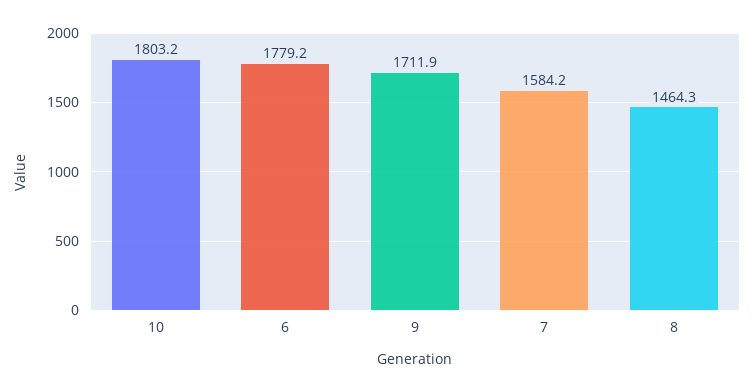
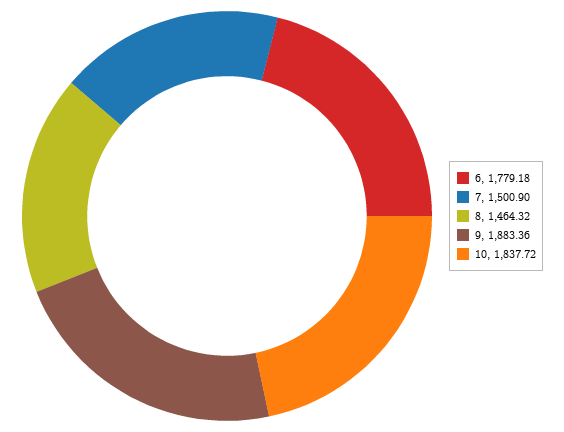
10: 1803.2 -> 1837.72
9: 1711.9 -> 1883.36
7: 1584.2 -> 1500.9

